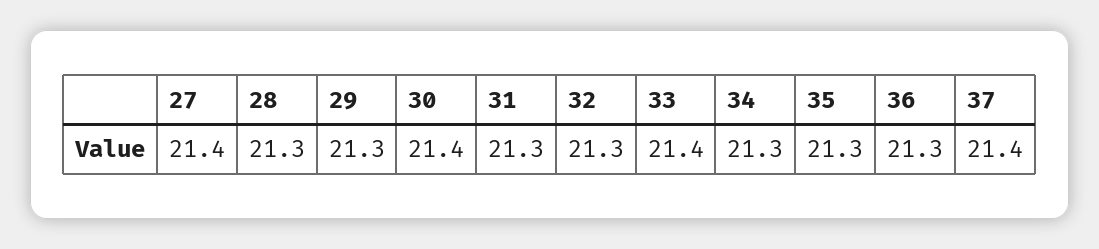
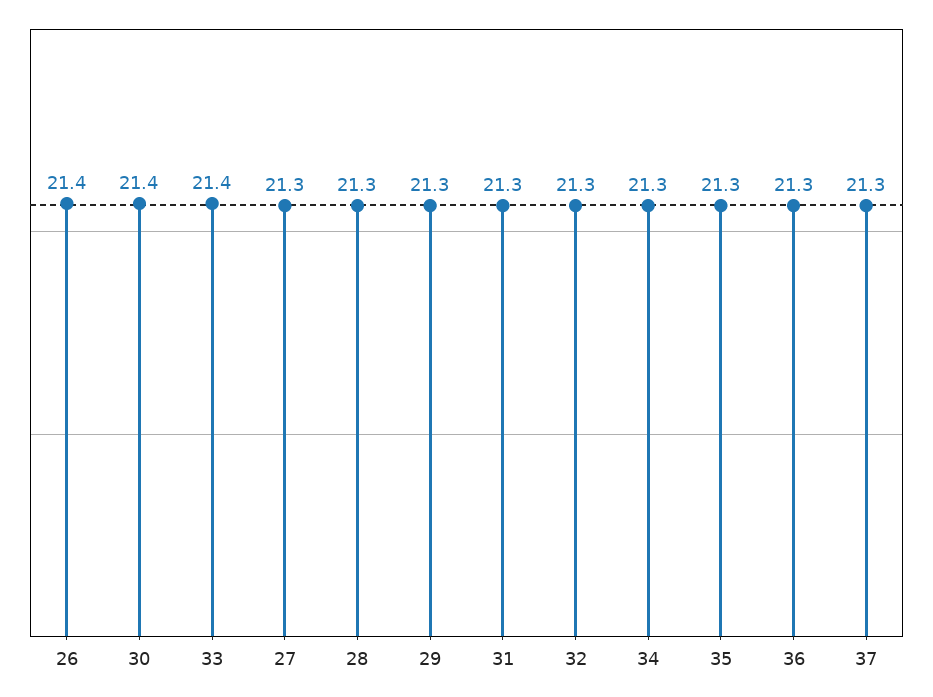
27: 21.4 -> 21.3
37: 21.4 -> 21.3
26: none -> 21.4

